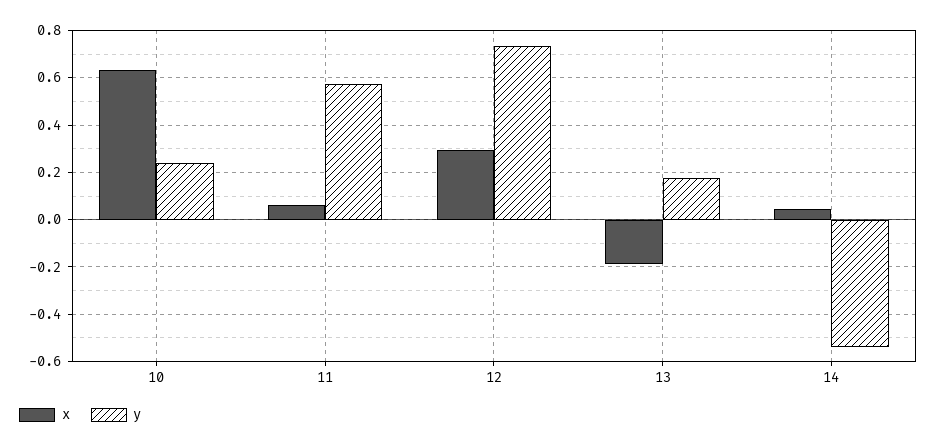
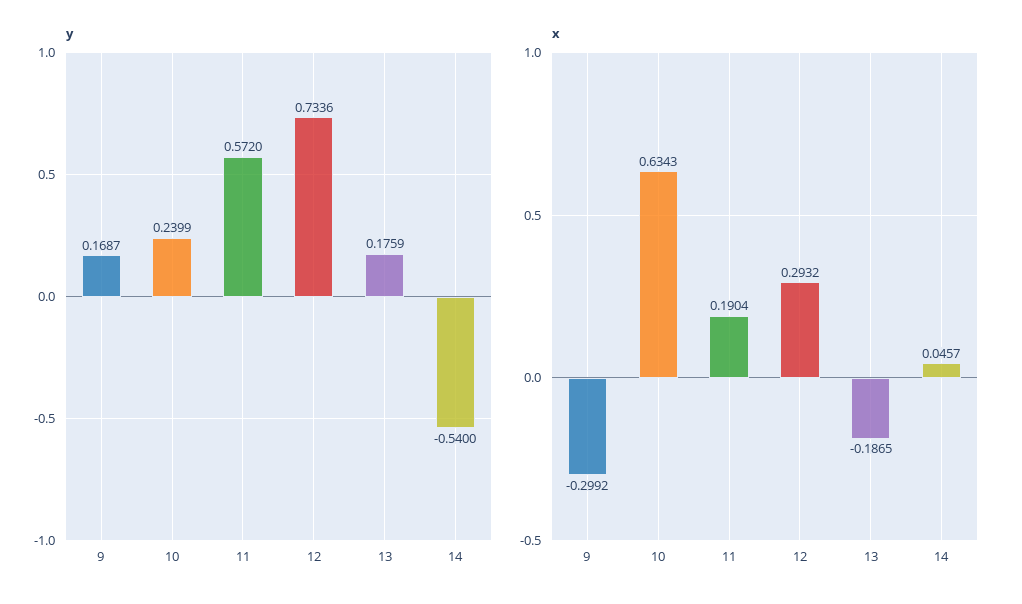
x, 11: 0.05 -> 0.1904
y, 9: none -> 0.1687
x, 9: none -> -0.2992

